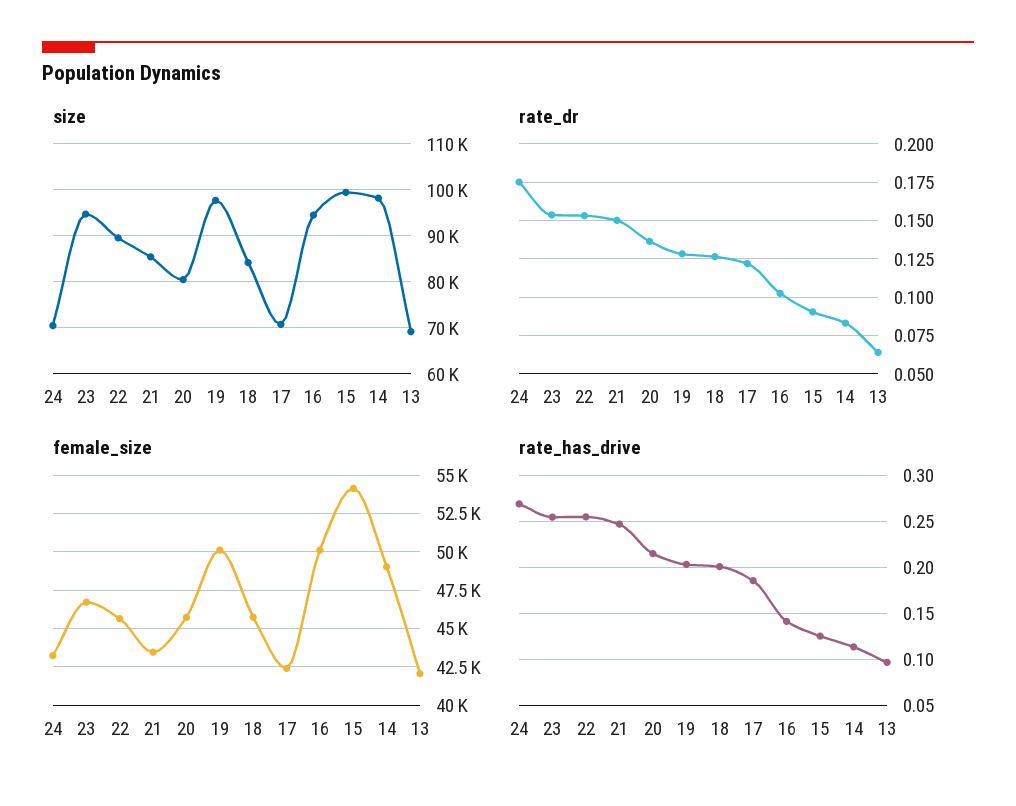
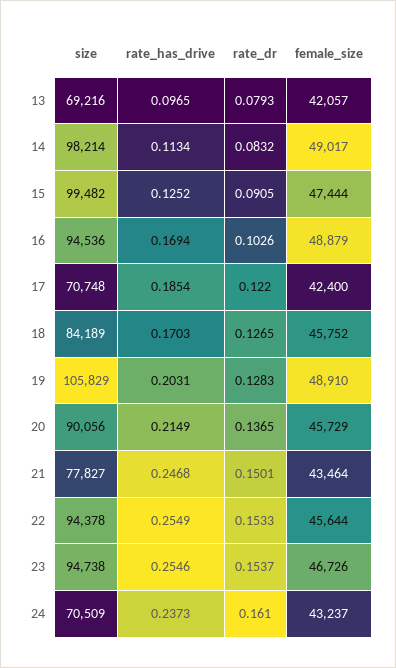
size, 22: 90000 -> 94378
size, 21: 86000 -> 77827
size, 20: 80000 -> 90056
size, 19: 98000 -> 105829
rate_dr, 24: 0.175 -> 0.161
rate_dr, 13: 0.065 -> 0.0793
female_size, 19: 50000 -> 48910
female_size, 16: 50000 -> 48879
female_size, 15: 54000 -> 47444
rate_has_drive, 24: 0.27 -> 0.2373
rate_has_drive, 18: 0.2 -> 0.1703
rate_has_drive, 16: 0.14 -> 0.1694

